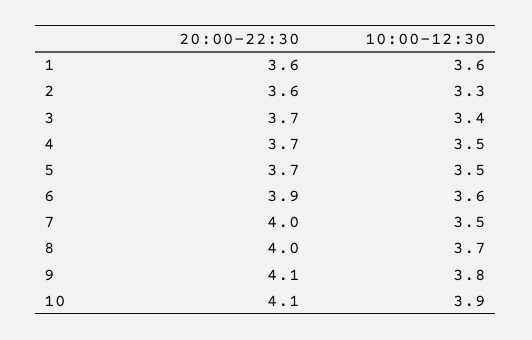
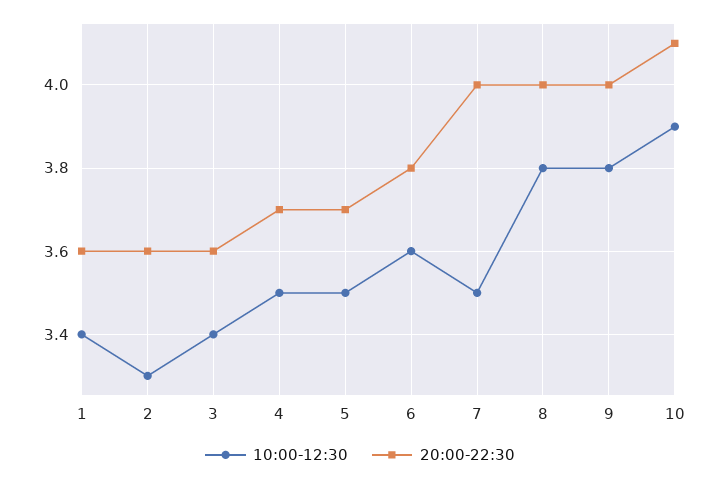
10:00-12:30, 1: 3.6 -> 3.4
20:00-22:30, 3: 3.7 -> 3.6
20:00-22:30, 6: 3.9 -> 3.8
10:00-12:30, 8: 3.7 -> 3.8
20:00-22:30, 9: 4.1 -> 4

